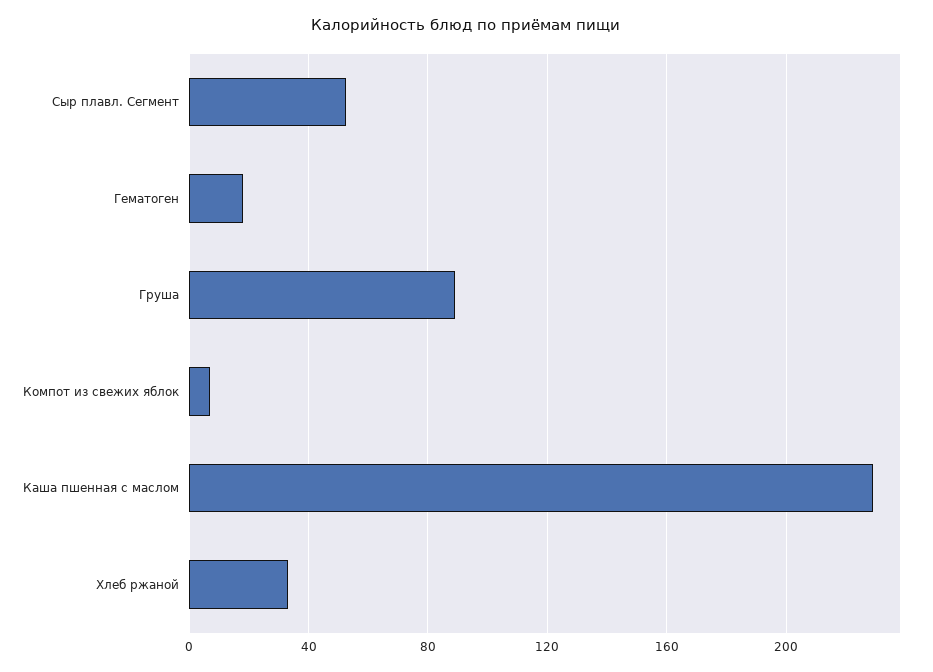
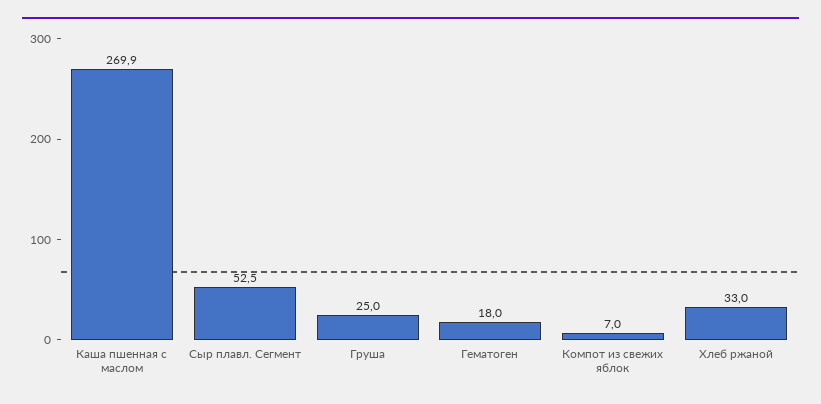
Груша: 90 -> 25
Каша пшенная с маслом: 230 -> 269.9

